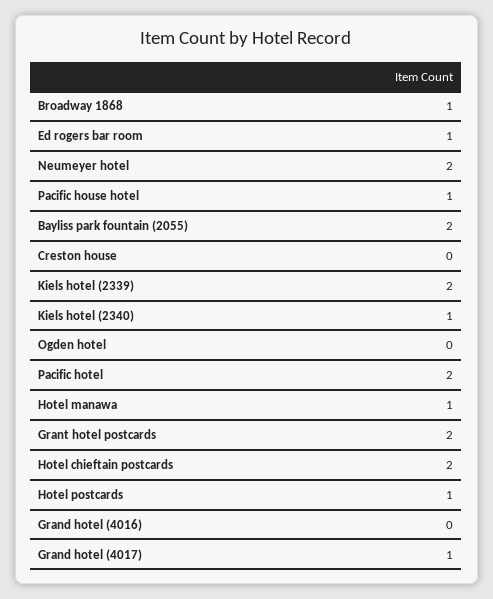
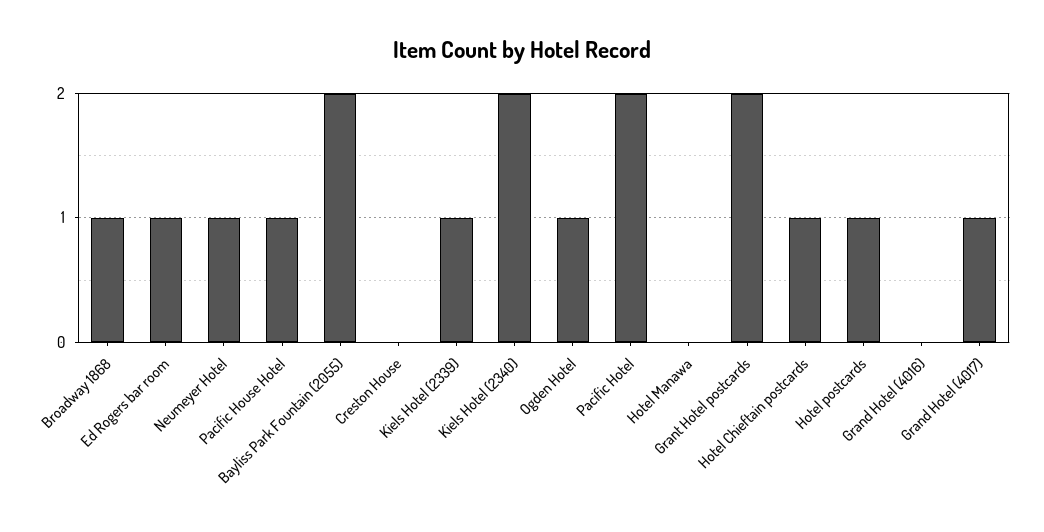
Neumeyer hotel: 2 -> 1
Kiels hotel (2339): 2 -> 1
Kiels hotel (2340): 1 -> 2
Ogden hotel: 0 -> 1
Hotel manawa: 1 -> 0
Hotel chieftain postcards: 2 -> 1

